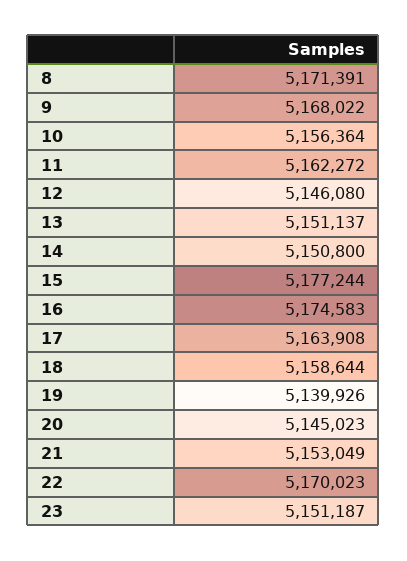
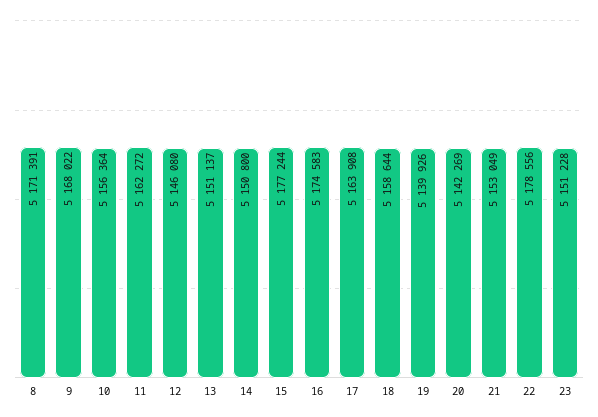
20: 5145023 -> 5142269
22: 5170023 -> 5178556
23: 5151187 -> 5151228

